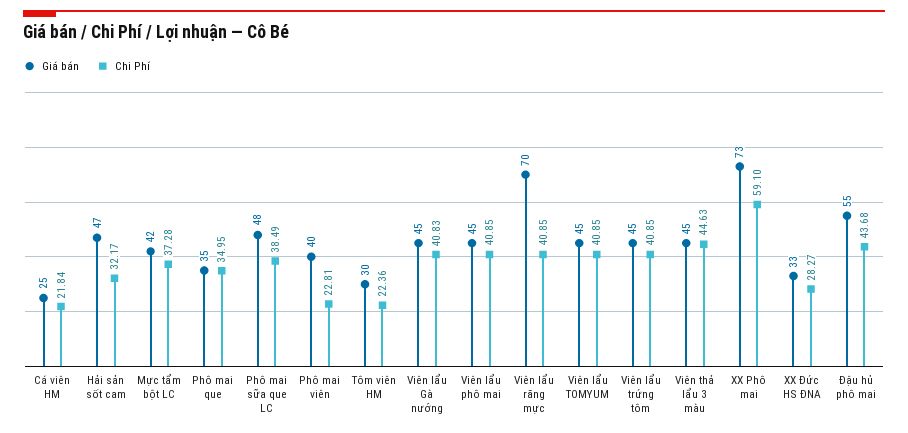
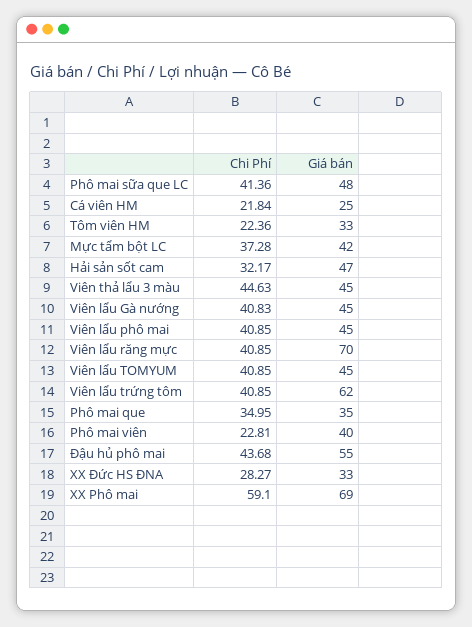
Chi Phí, Phô mai sữa que LC: 38.49 -> 41.36
Giá bán, Tôm viên HM: 30 -> 33
Giá bán, Viên lẩu trứng tôm: 45 -> 62
Giá bán, XX Phô mai: 73 -> 69

